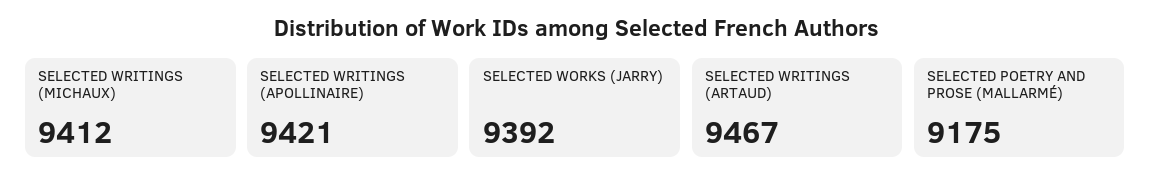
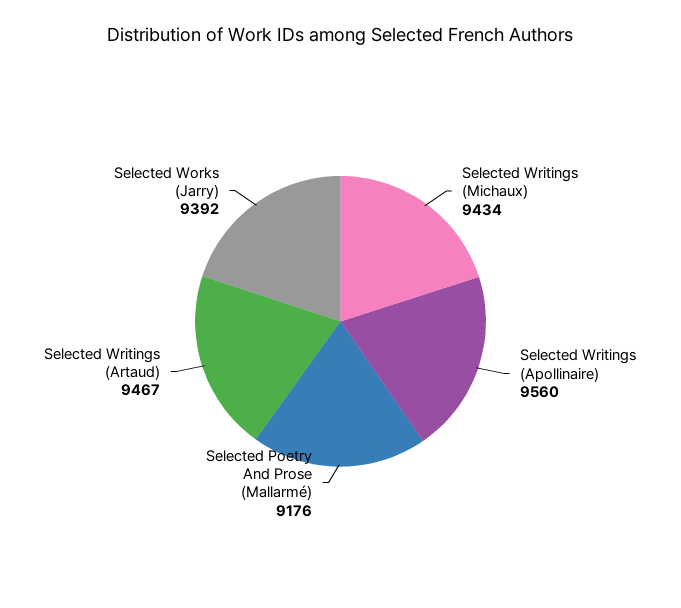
SELECTED WRITINGS (MICHAUX): 9412 -> 9434
SELECTED WRITINGS (APOLLINAIRE): 9421 -> 9560
SELECTED POETRY AND PROSE (MALLARMÉ): 9175 -> 9176

